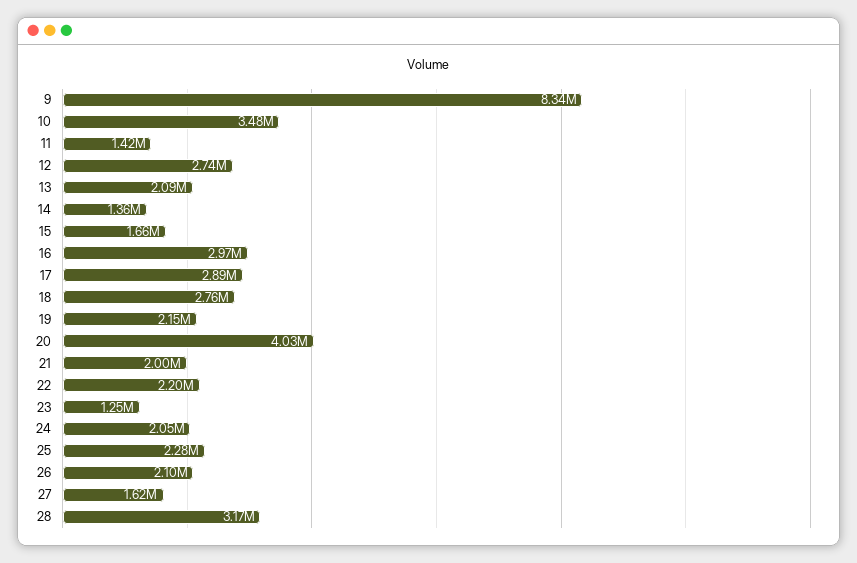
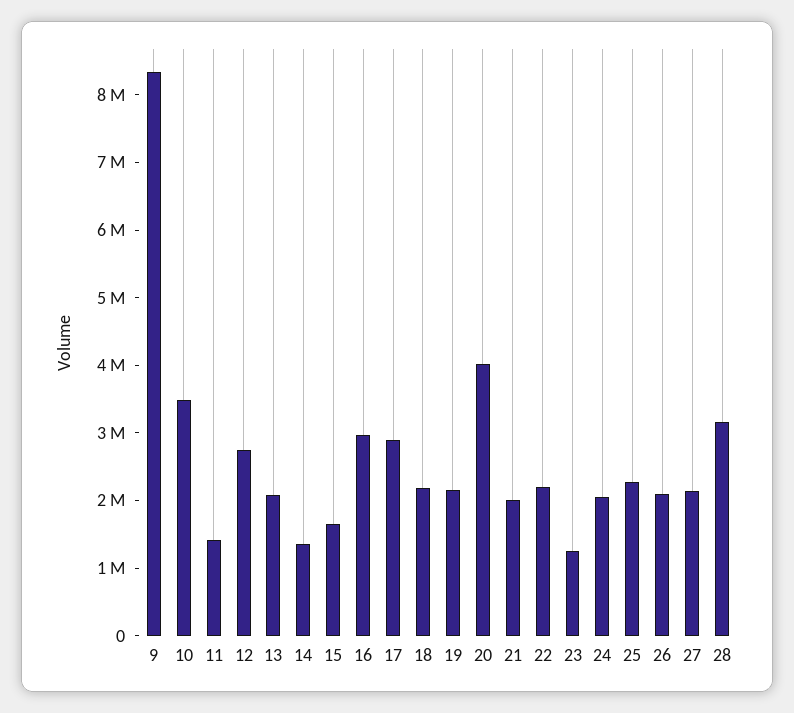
18: 2760000 -> 2200000
27: 1620000 -> 2200000

